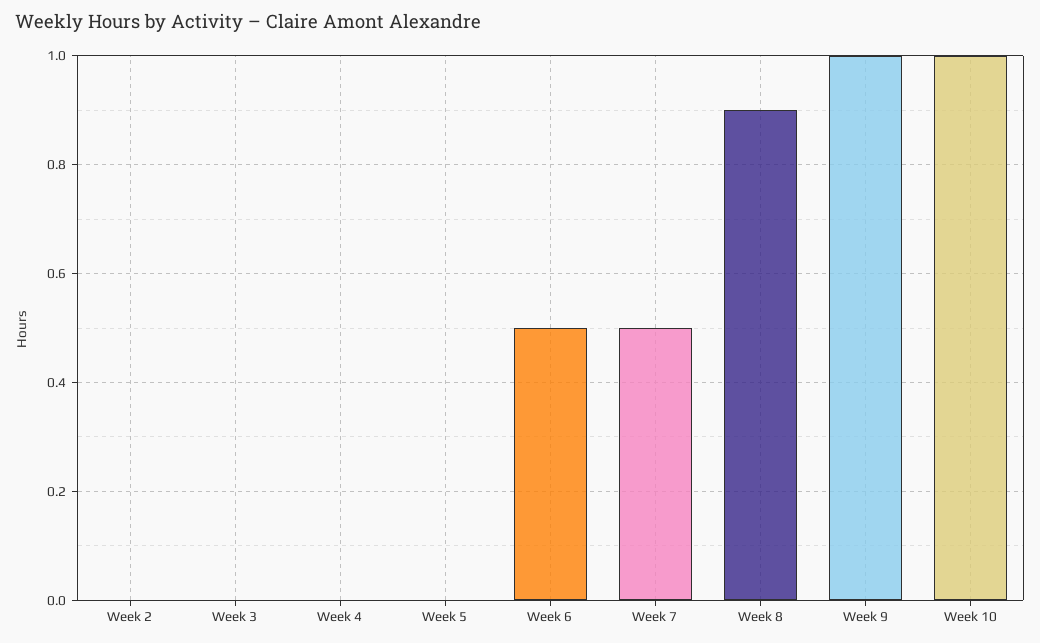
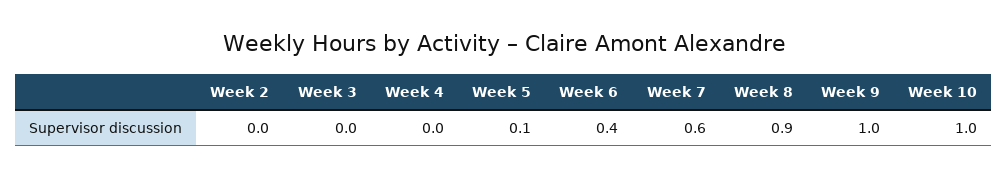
Week 5: 0 -> 0.1
Week 6: 0.5 -> 0.4
Week 7: 0.5 -> 0.6

